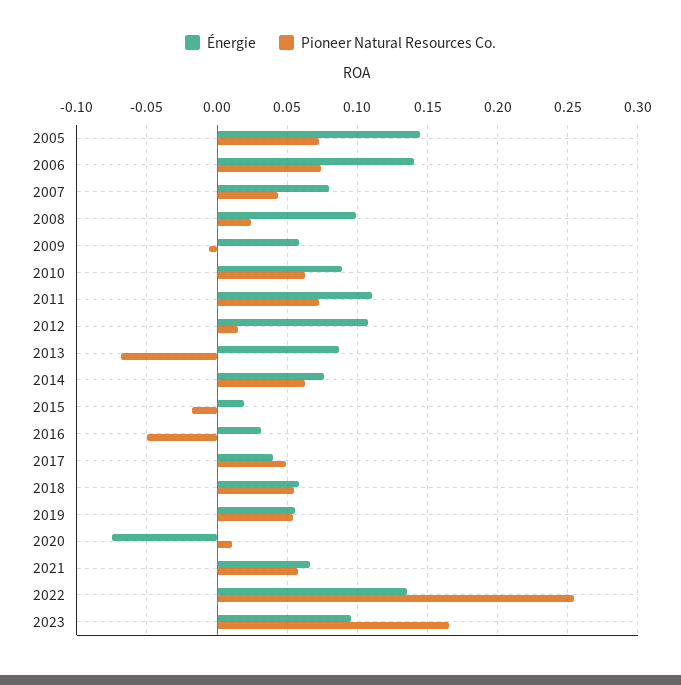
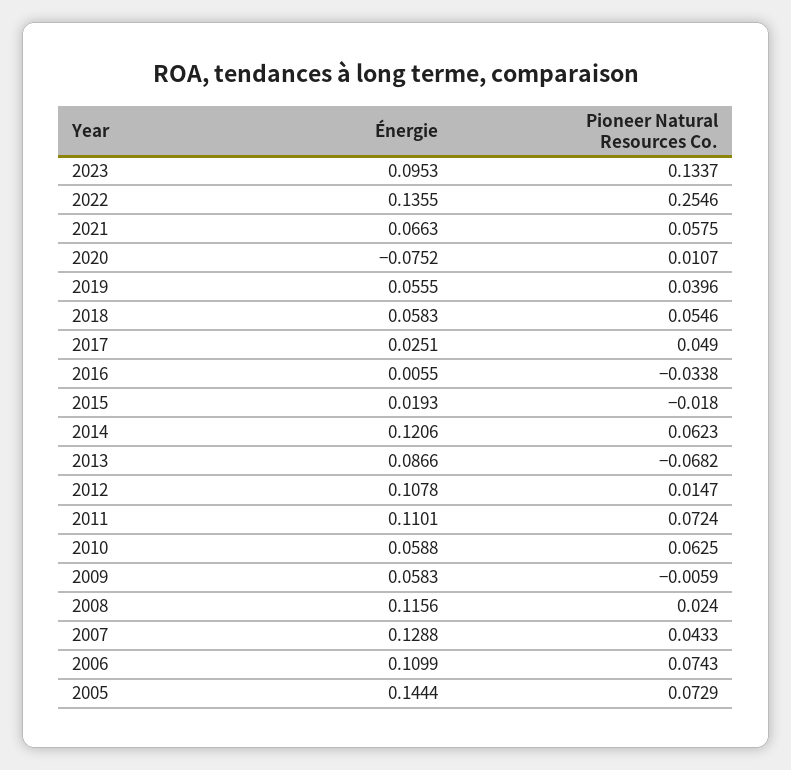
Énergie, 2006: 0.14 -> 0.1099
Énergie, 2007: 0.08 -> 0.1288
Énergie, 2008: 0.1 -> 0.1156
Énergie, 2010: 0.09 -> 0.0588
Énergie, 2014: 0.075 -> 0.1206
Énergie, 2016: 0.03 -> 0.0055
Pioneer Natural Resources Co., 2016: -0.05 -> -0.0338
Énergie, 2017: 0.04 -> 0.0251
Pioneer Natural Resources Co., 2019: 0.055 -> 0.0396
Pioneer Natural Resources Co., 2023: 0.165 -> 0.1337

